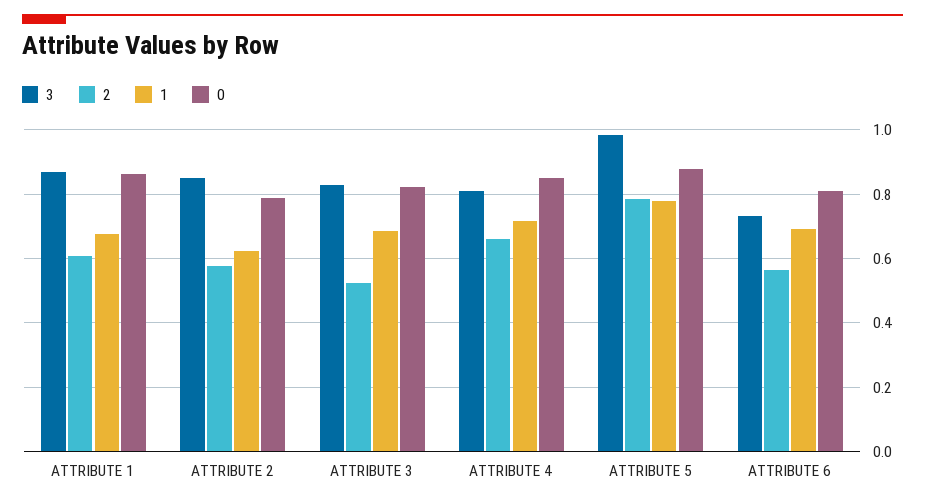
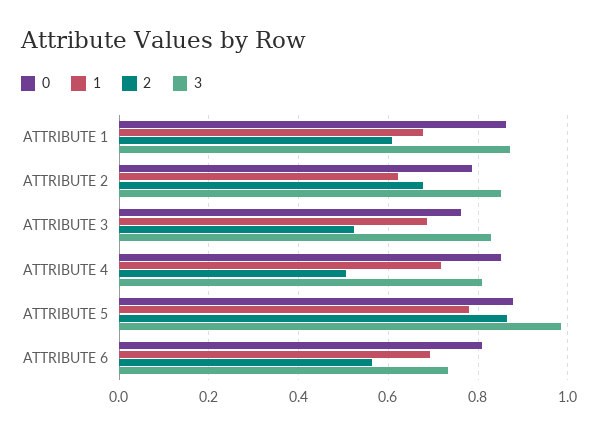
2, ATTRIBUTE 2: 0.58 -> 0.68
0, ATTRIBUTE 3: 0.82 -> 0.76
2, ATTRIBUTE 4: 0.66 -> 0.5
2, ATTRIBUTE 5: 0.78 -> 0.86

